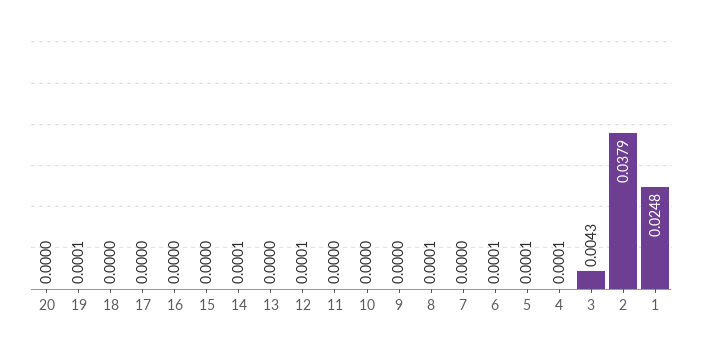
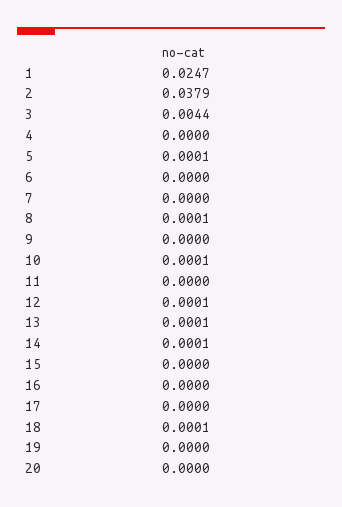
19: 0.0001 -> 0
18: 0 -> 0.0001
13: 0 -> 0.0001
10: 0 -> 0.0001
6: 0.0001 -> 0
4: 0.0001 -> 0
3: 0.0043 -> 0.0044
1: 0.0248 -> 0.0247

